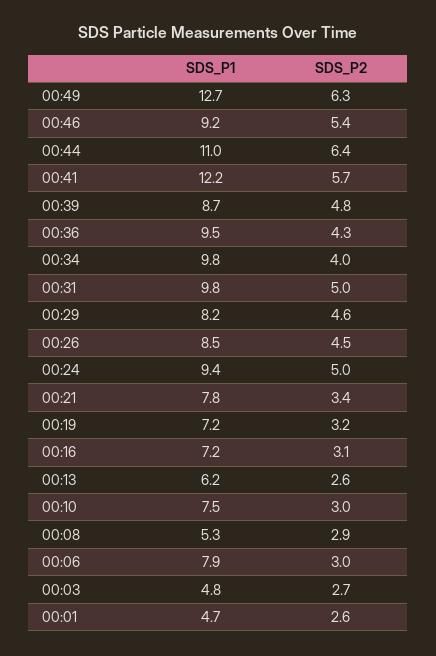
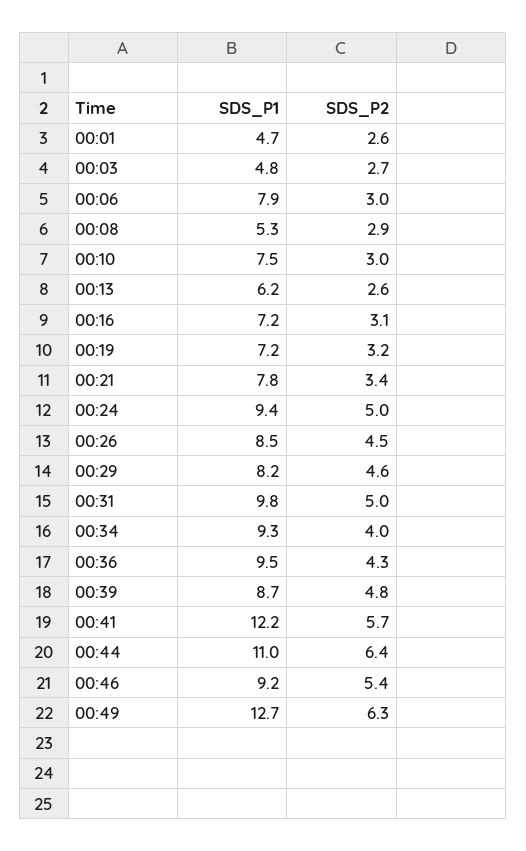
SDS_P1, 00:34: 9.8 -> 9.3

